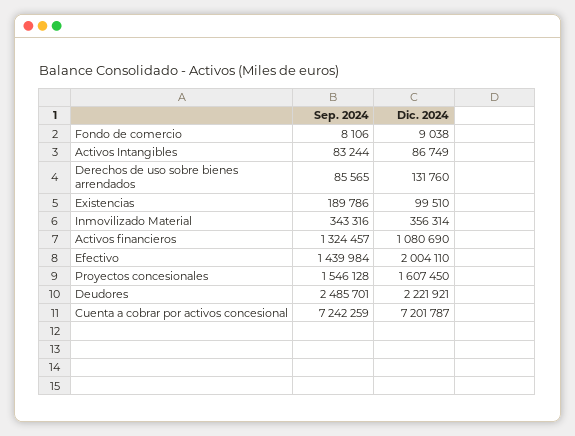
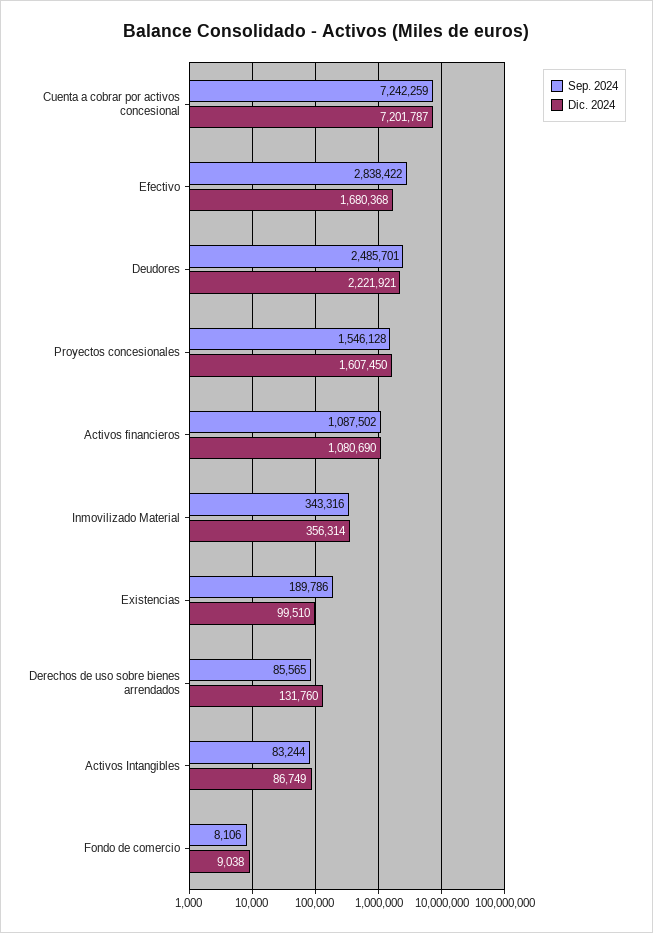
Sep. 2024, Activos financieros: 1324457 -> 1087502
Sep. 2024, Efectivo: 1439984 -> 2838422
Dic. 2024, Efectivo: 2004110 -> 1680368

